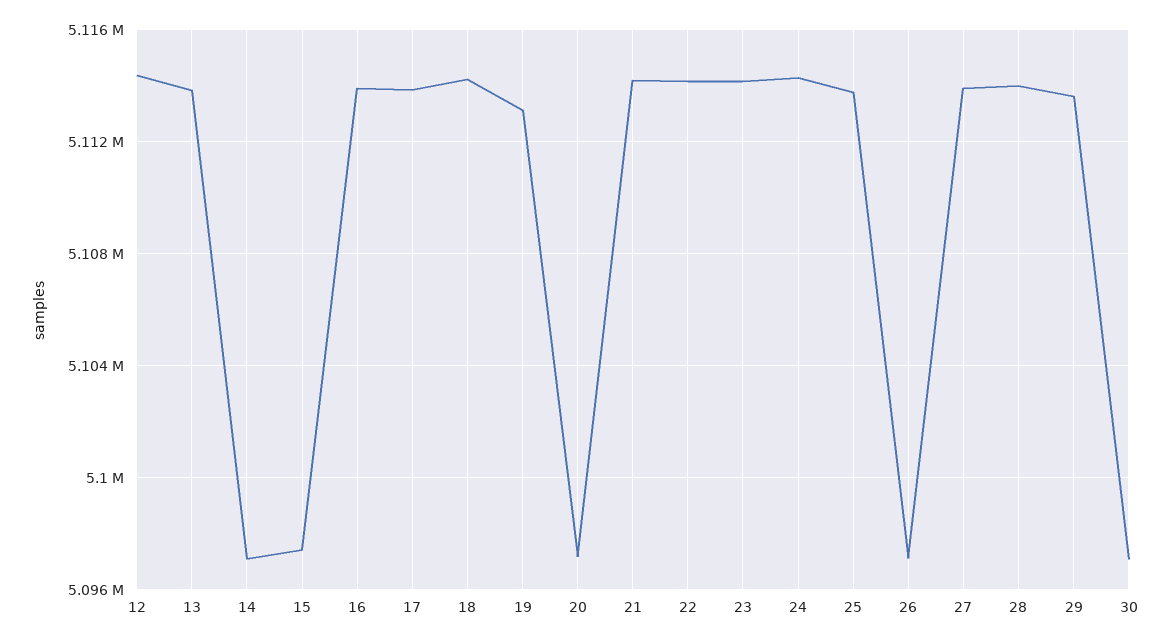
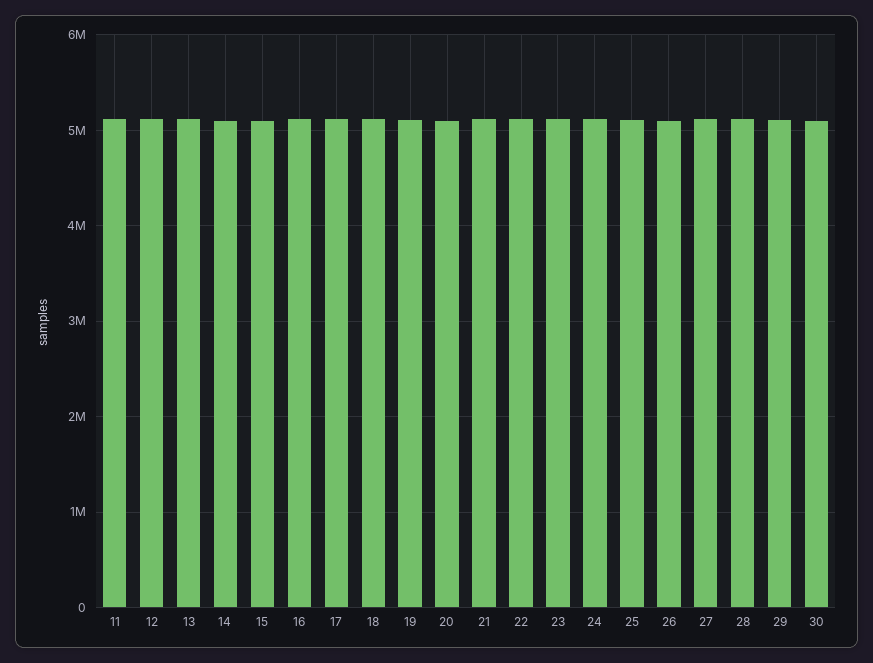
11: none -> 5100000

